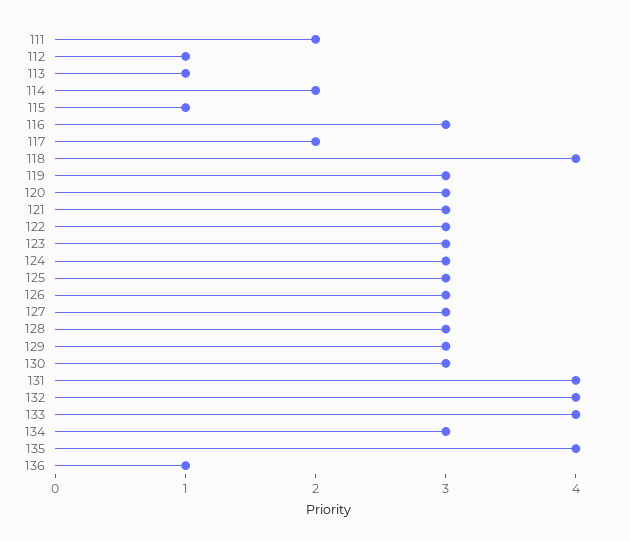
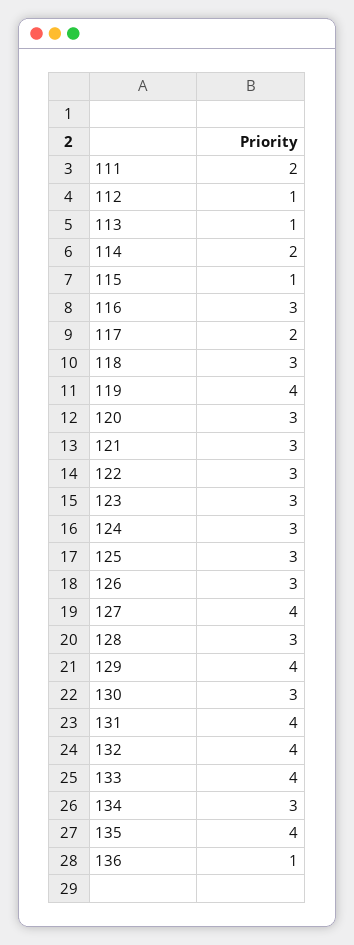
118: 4 -> 3
119: 3 -> 4
127: 3 -> 4
129: 3 -> 4

